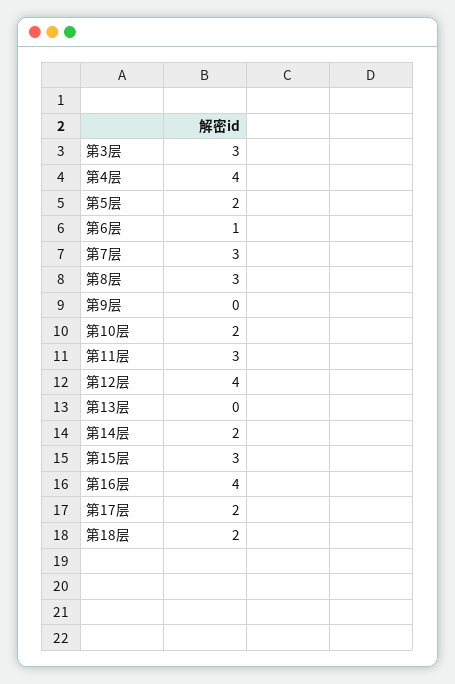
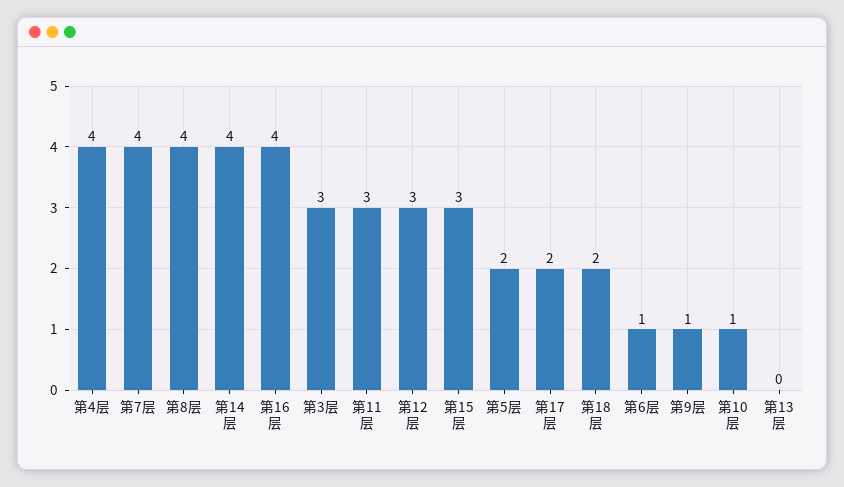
第7层: 3 -> 4
第8层: 3 -> 4
第9层: 0 -> 1
第10层: 2 -> 1
第12层: 4 -> 3
第14层: 2 -> 4

